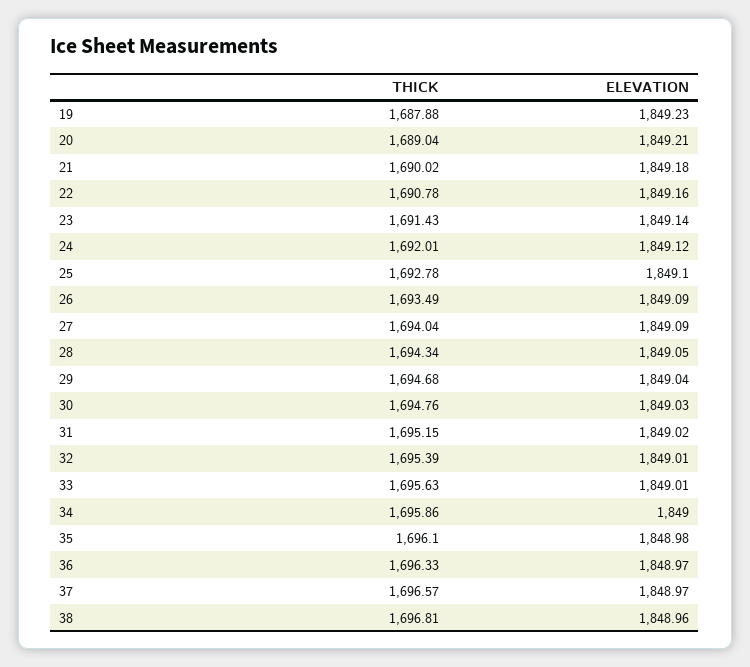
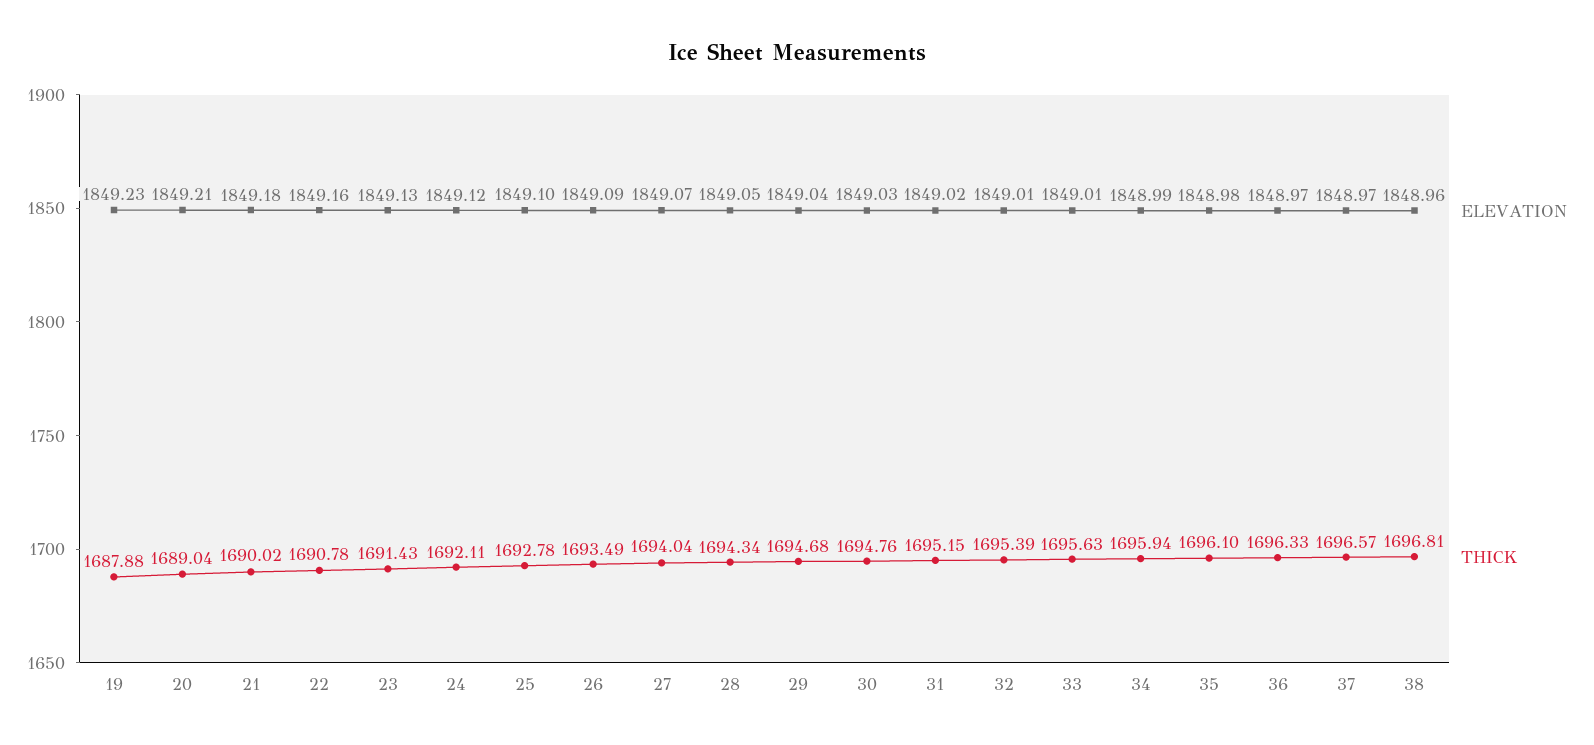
ELEVATION, 23: 1849.14 -> 1849.13
THICK, 24: 1692.01 -> 1692.11
ELEVATION, 27: 1849.09 -> 1849.07
THICK, 34: 1695.86 -> 1695.94
ELEVATION, 34: 1849 -> 1848.99

